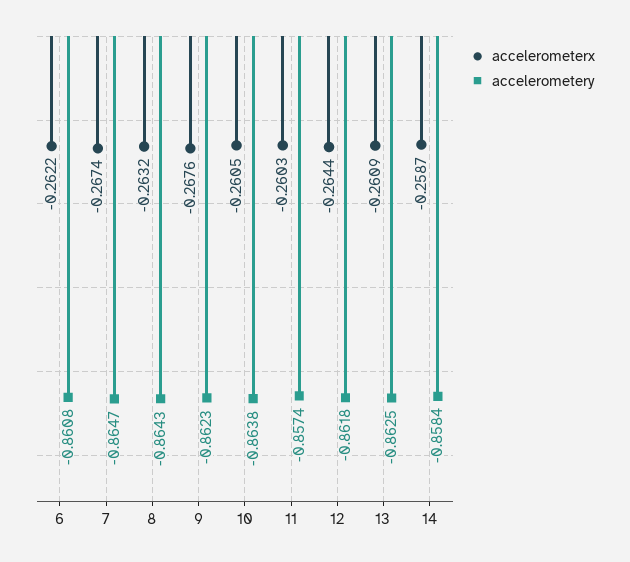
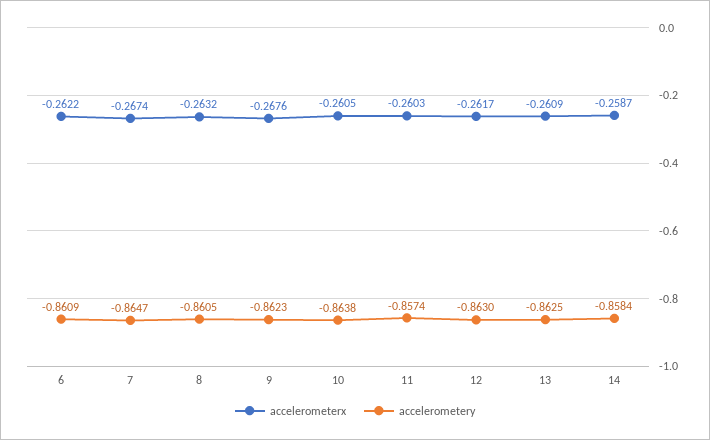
accelerometery, 6: -0.8608 -> -0.8609
accelerometery, 8: -0.8643 -> -0.8605
accelerometerx, 12: -0.2644 -> -0.2617
accelerometery, 12: -0.8618 -> -0.863

